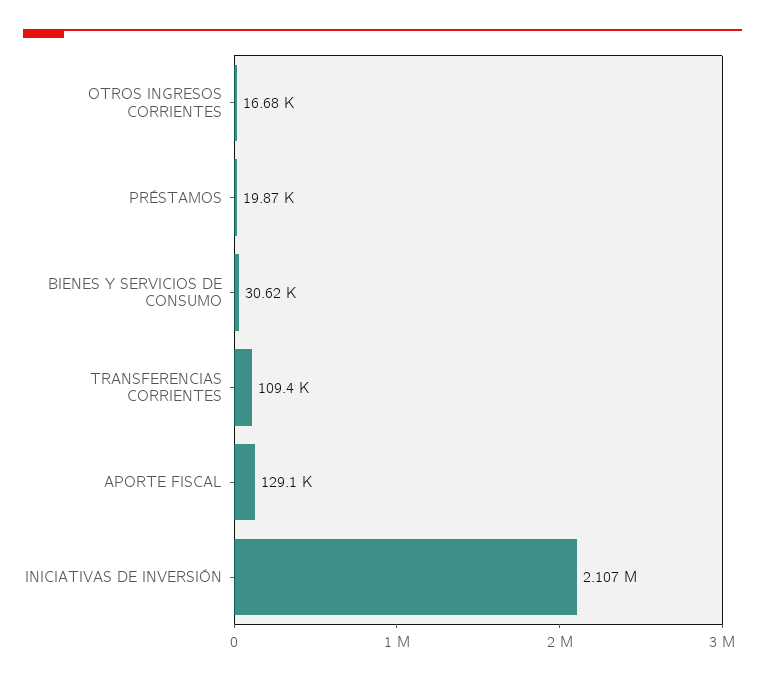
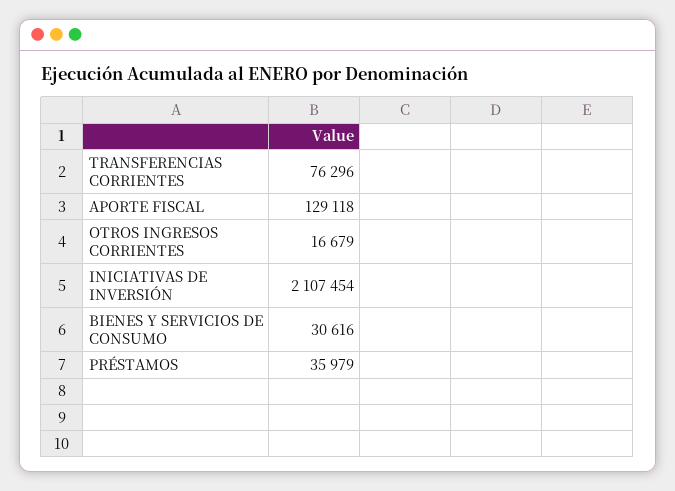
PRÉSTAMOS: 19870 -> 35979
TRANSFERENCIAS CORRIENTES: 109400 -> 76296

